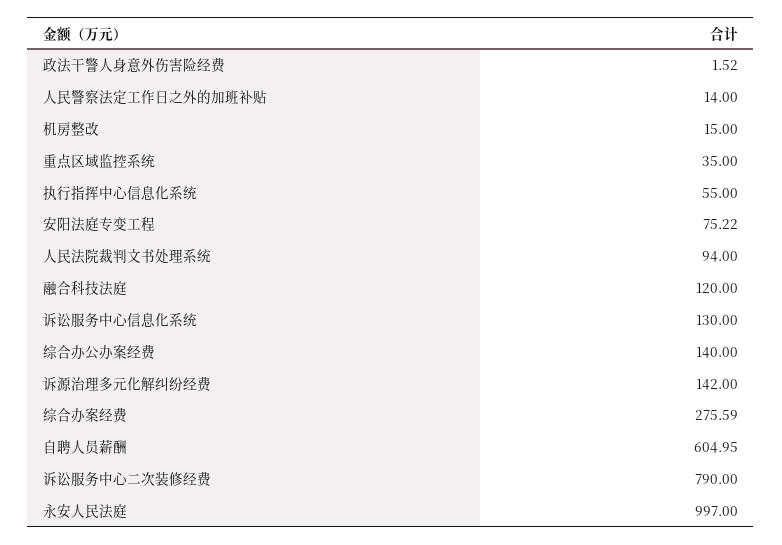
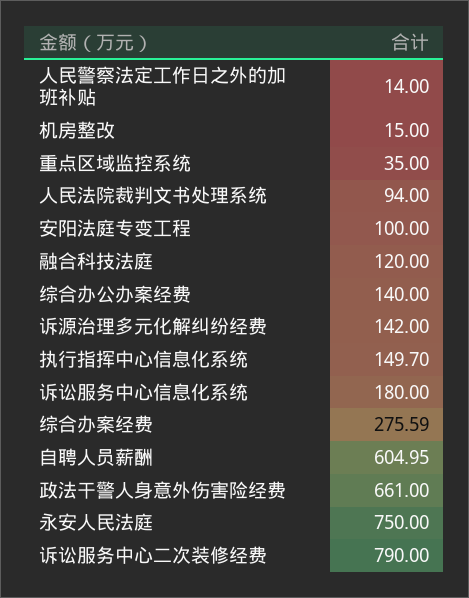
政法干警人身意外伤害险经费: 1.52 -> 661
执行指挥中心信息化系统: 55 -> 149.7
安阳法庭专变工程: 75.22 -> 100
诉讼服务中心信息化系统: 130 -> 180
永安人民法庭: 997 -> 750

